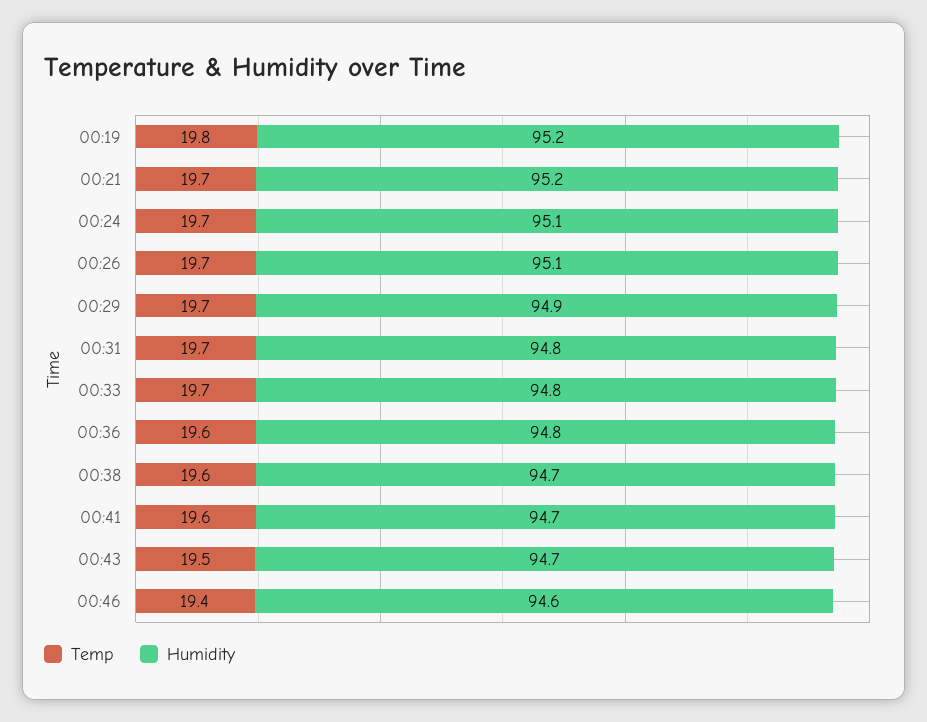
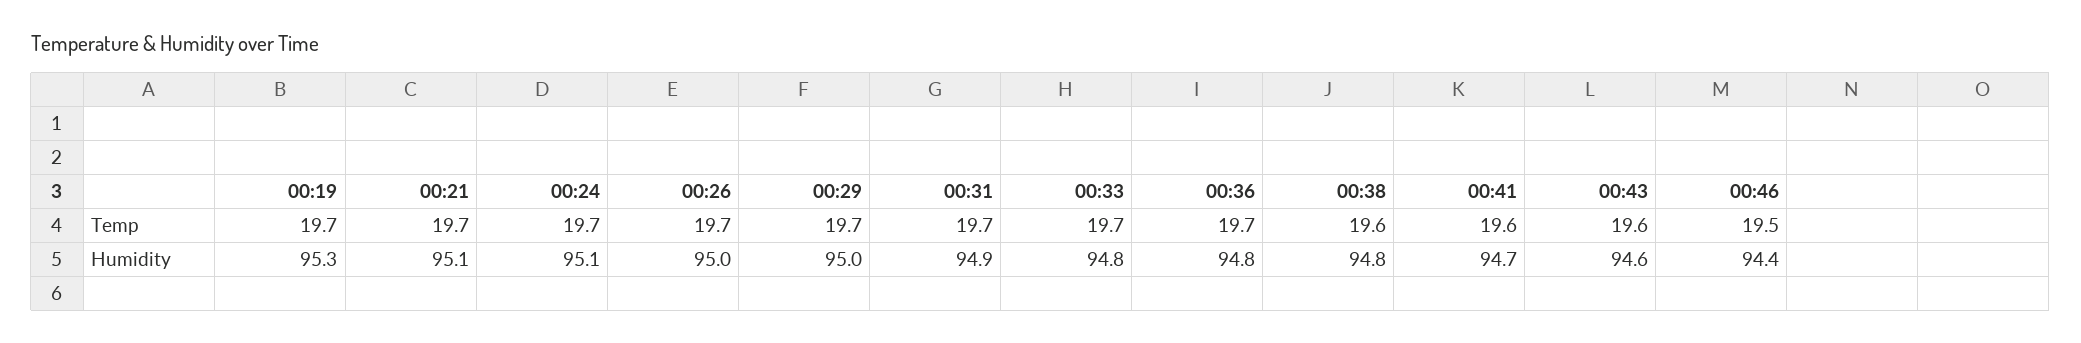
Temp, 00:19: 19.8 -> 19.7
Humidity, 00:19: 95.2 -> 95.3
Humidity, 00:21: 95.2 -> 95.1
Humidity, 00:26: 95.1 -> 95
Humidity, 00:29: 94.9 -> 95
Humidity, 00:31: 94.8 -> 94.9
Temp, 00:36: 19.6 -> 19.7
Humidity, 00:38: 94.7 -> 94.8
Temp, 00:43: 19.5 -> 19.6
Humidity, 00:43: 94.7 -> 94.6
Temp, 00:46: 19.4 -> 19.5
Humidity, 00:46: 94.6 -> 94.4

